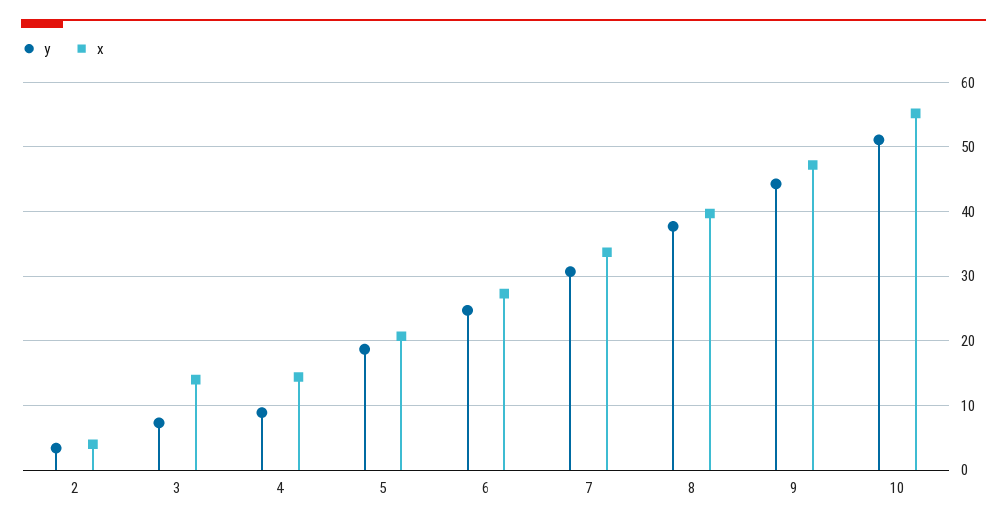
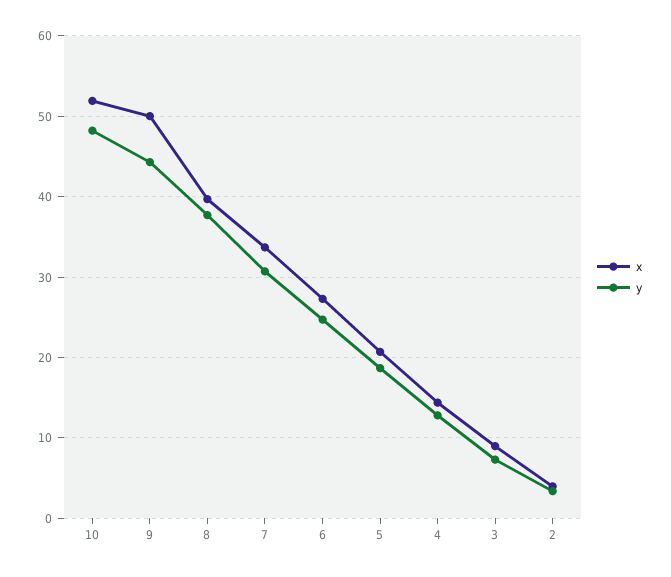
x, 3: 14 -> 9
y, 4: 9 -> 13
x, 9: 47 -> 50
y, 10: 51 -> 48
x, 10: 55 -> 52

